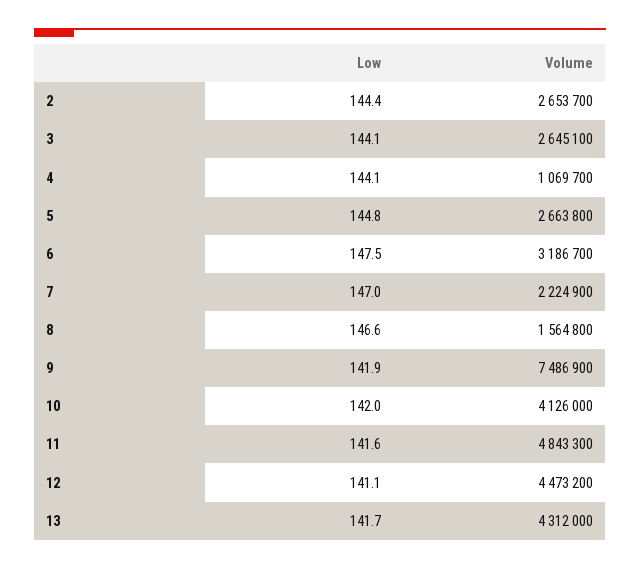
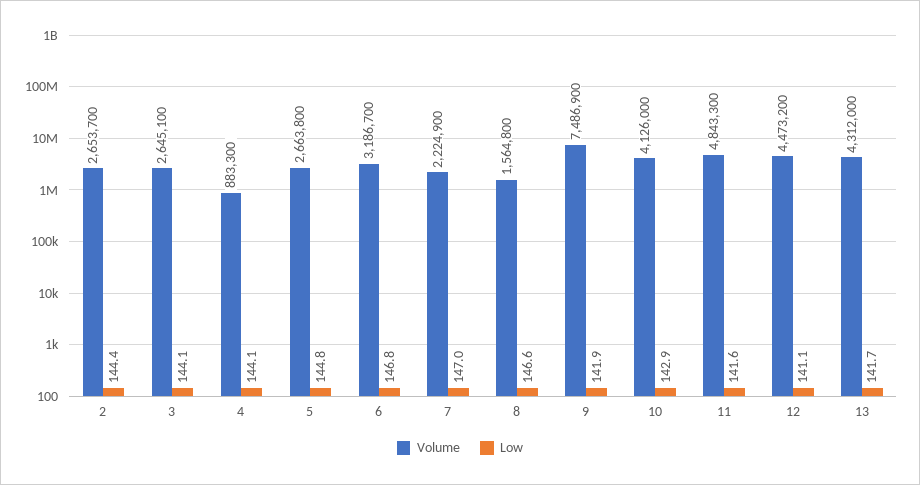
Volume, 4: 1069700 -> 883300
Low, 6: 147.5 -> 146.8
Low, 10: 142 -> 142.9

